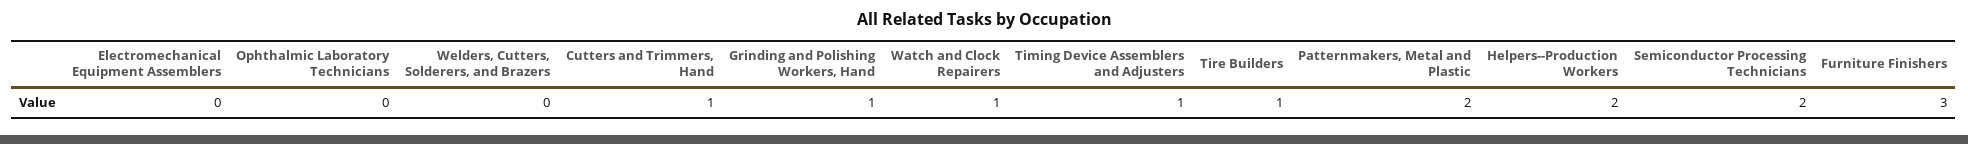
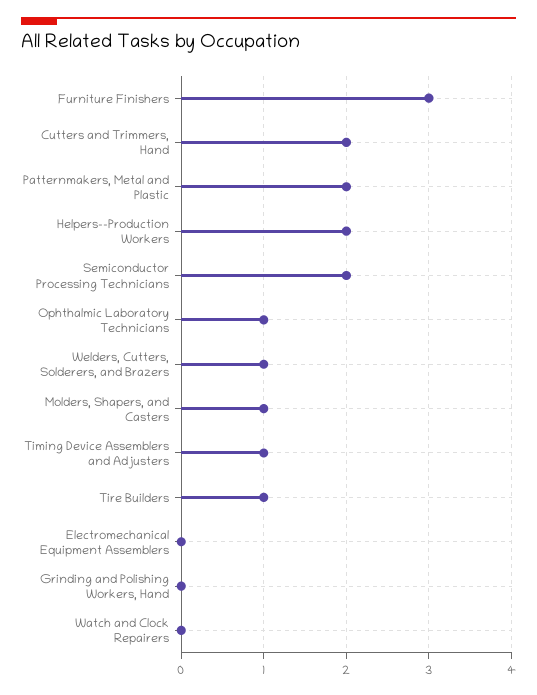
Ophthalmic Laboratory Technicians: 0 -> 1
Welders, Cutters, Solderers, and Brazers: 0 -> 1
Cutters and Trimmers, Hand: 1 -> 2
Grinding and Polishing Workers, Hand: 1 -> 0
Watch and Clock Repairers: 1 -> 0
Molders, Shapers, and Casters: none -> 1

